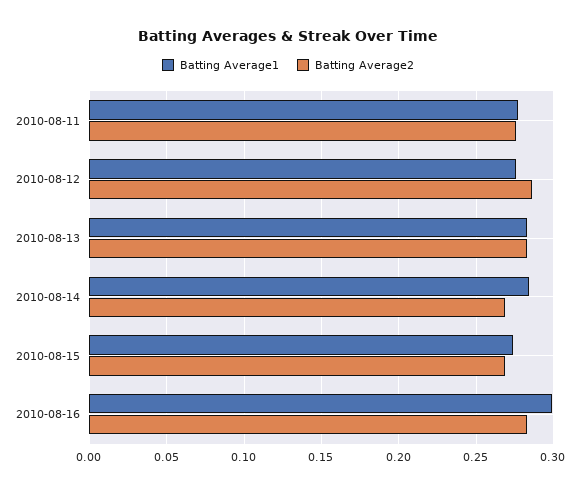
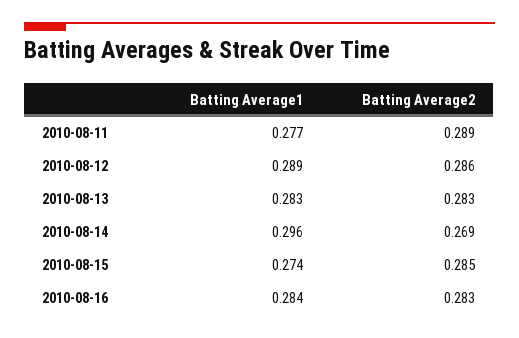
Batting Average2, 2010-08-11: 0.275 -> 0.289
Batting Average1, 2010-08-12: 0.275 -> 0.289
Batting Average1, 2010-08-14: 0.285 -> 0.296
Batting Average2, 2010-08-15: 0.27 -> 0.285
Batting Average1, 2010-08-16: 0.3 -> 0.284

